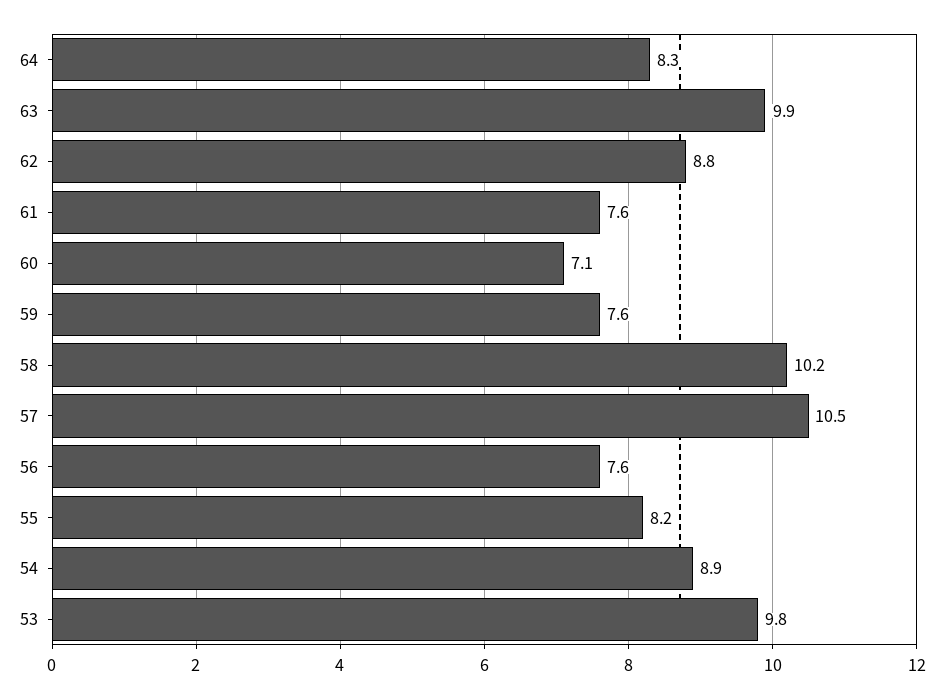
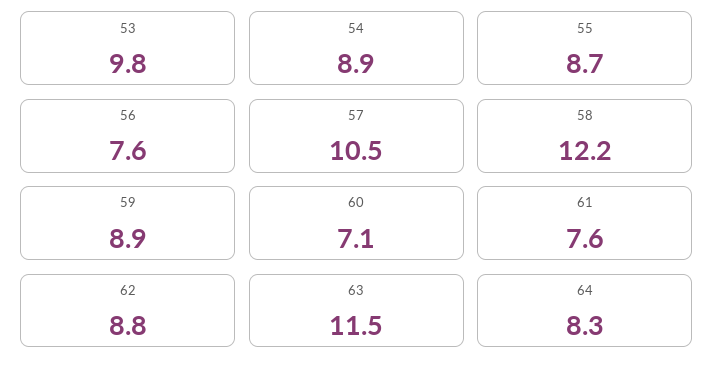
63: 9.9 -> 11.5
59: 7.6 -> 8.9
58: 10.2 -> 12.2
55: 8.2 -> 8.7

